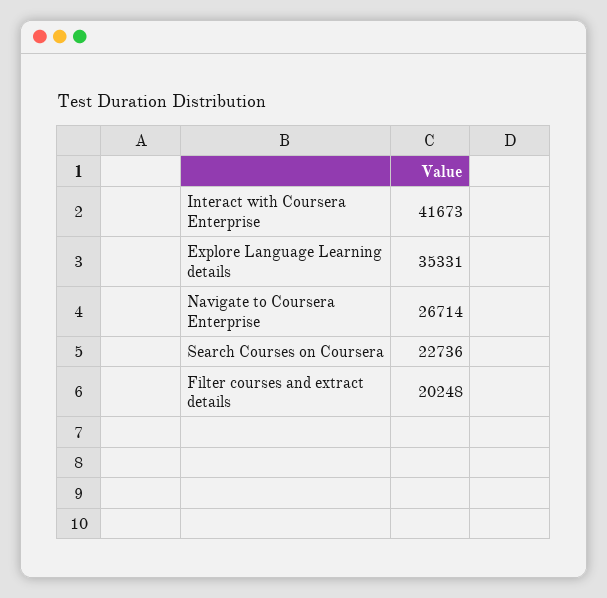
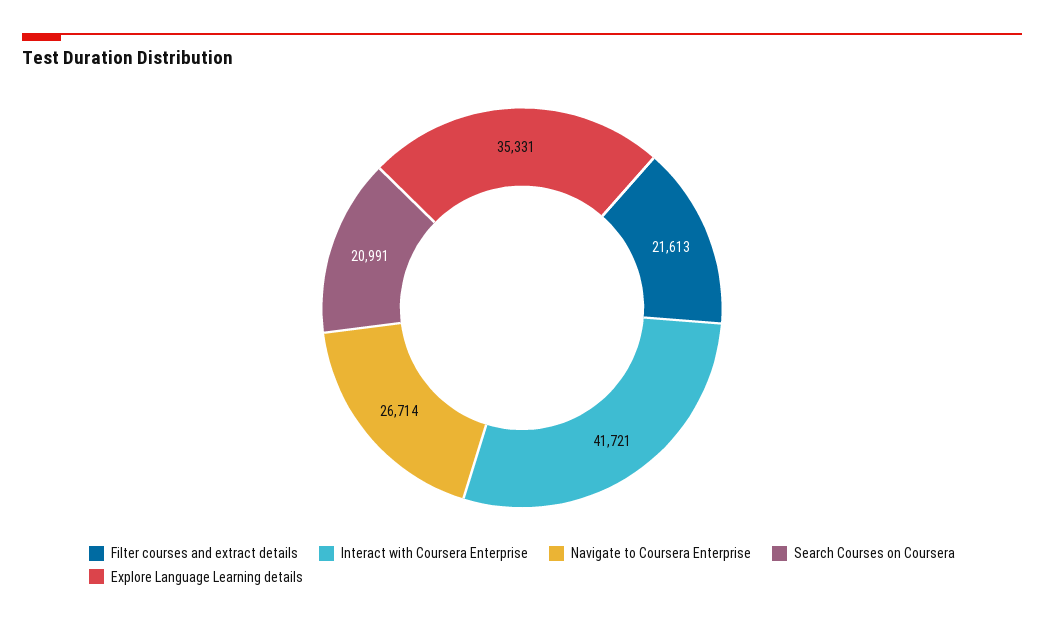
Interact with Coursera Enterprise: 41673 -> 41721
Search Courses on Coursera: 22736 -> 20991
Filter courses and extract details: 20248 -> 21613

